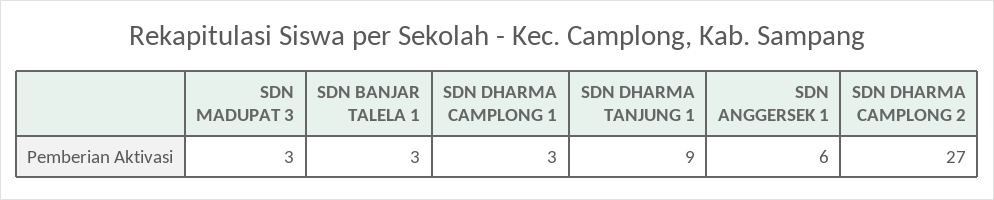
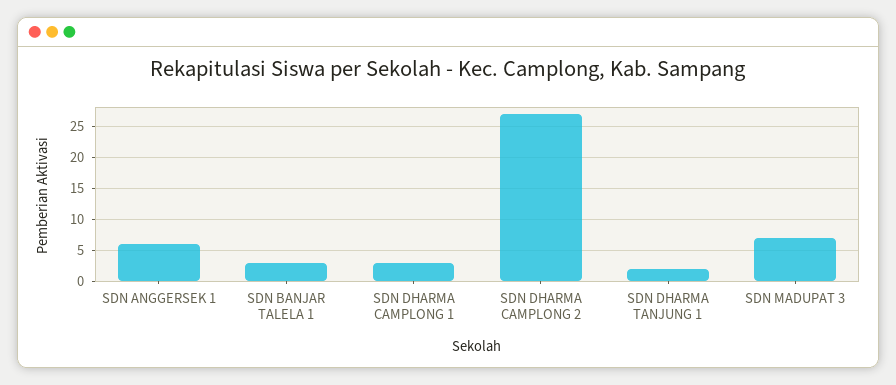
SDN MADUPAT 3: 3 -> 7
SDN DHARMA TANJUNG 1: 9 -> 2

